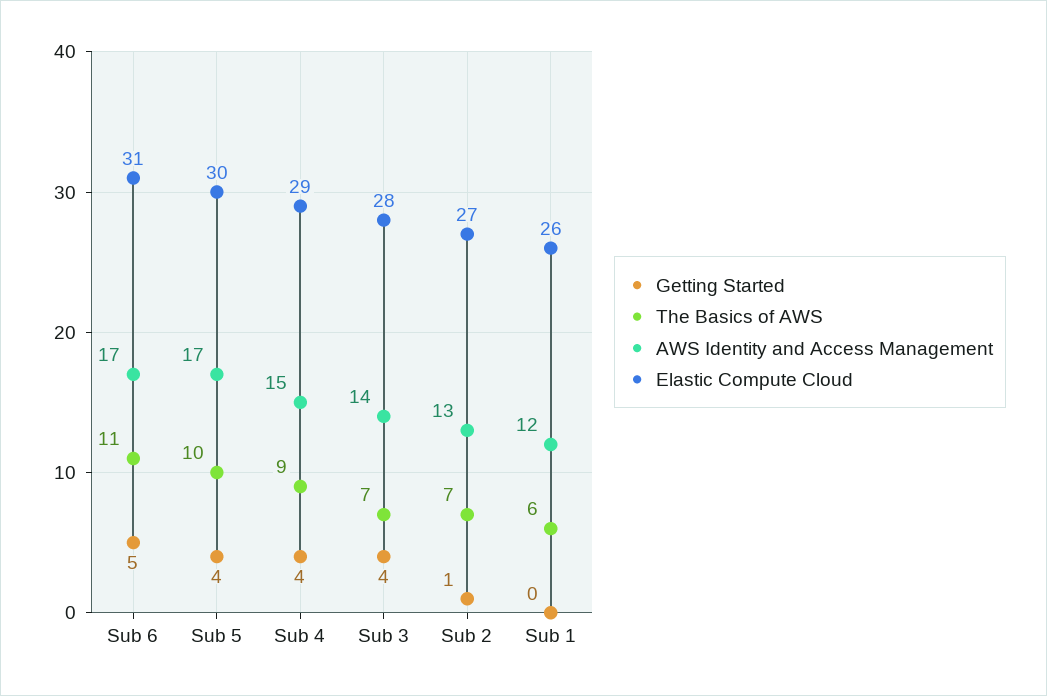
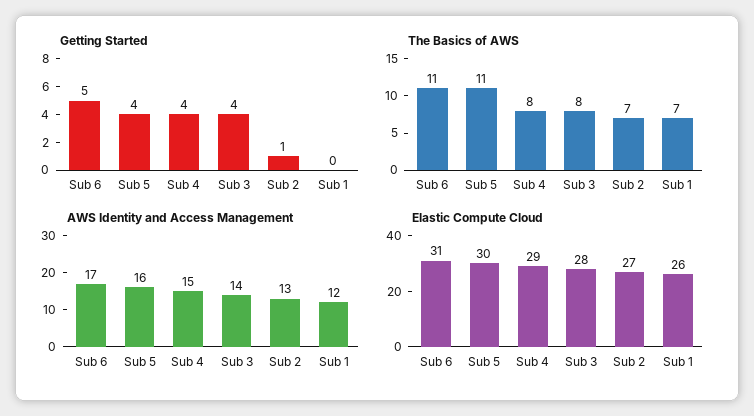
The Basics of AWS, Sub 5: 10 -> 11
AWS Identity and Access Management, Sub 5: 17 -> 16
The Basics of AWS, Sub 4: 9 -> 8
The Basics of AWS, Sub 3: 7 -> 8
The Basics of AWS, Sub 1: 6 -> 7

